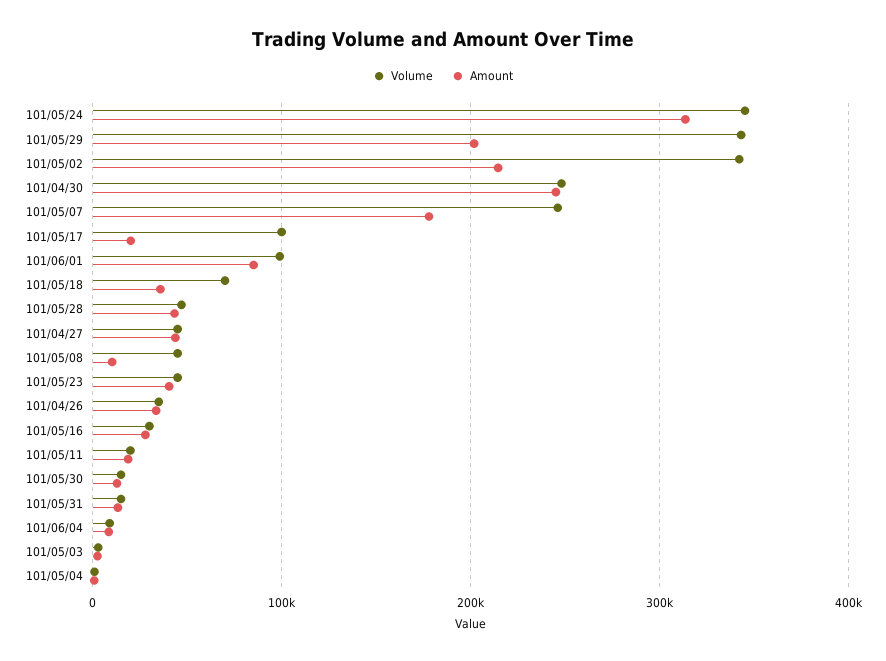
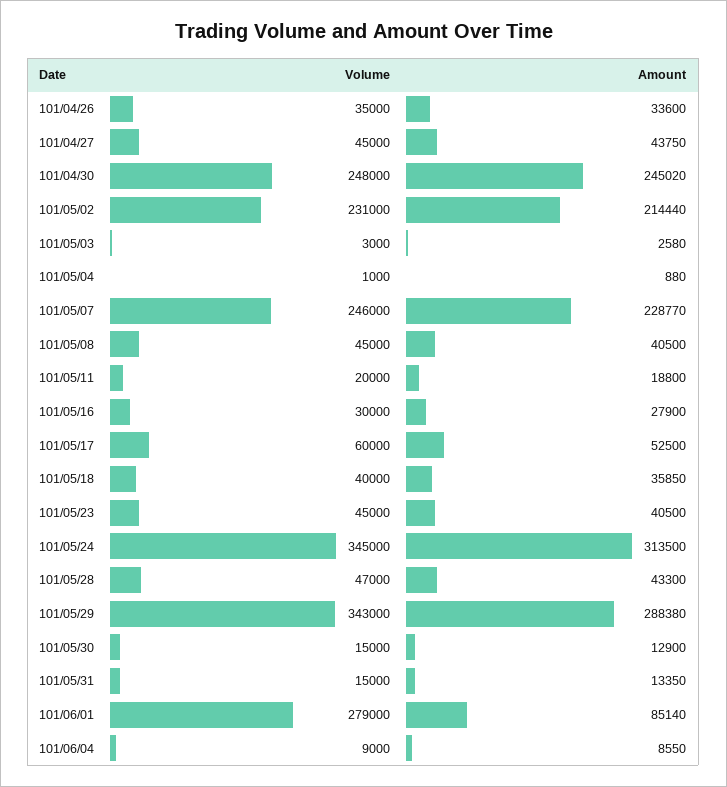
Amount, 101/05/29: 200000 -> 288380
Volume, 101/05/02: 340000 -> 231000
Amount, 101/05/07: 180000 -> 228770
Volume, 101/05/17: 100000 -> 60000
Amount, 101/05/17: 20000 -> 52500
Volume, 101/06/01: 100000 -> 279000
Volume, 101/05/18: 70000 -> 40000
Amount, 101/05/08: 10000 -> 40500

